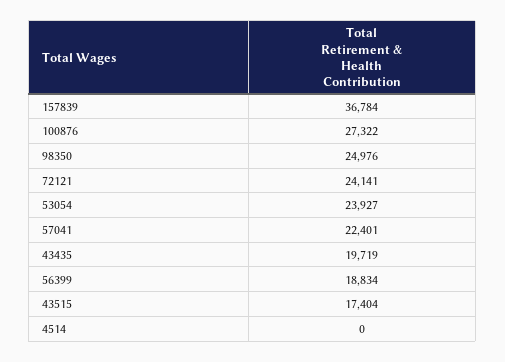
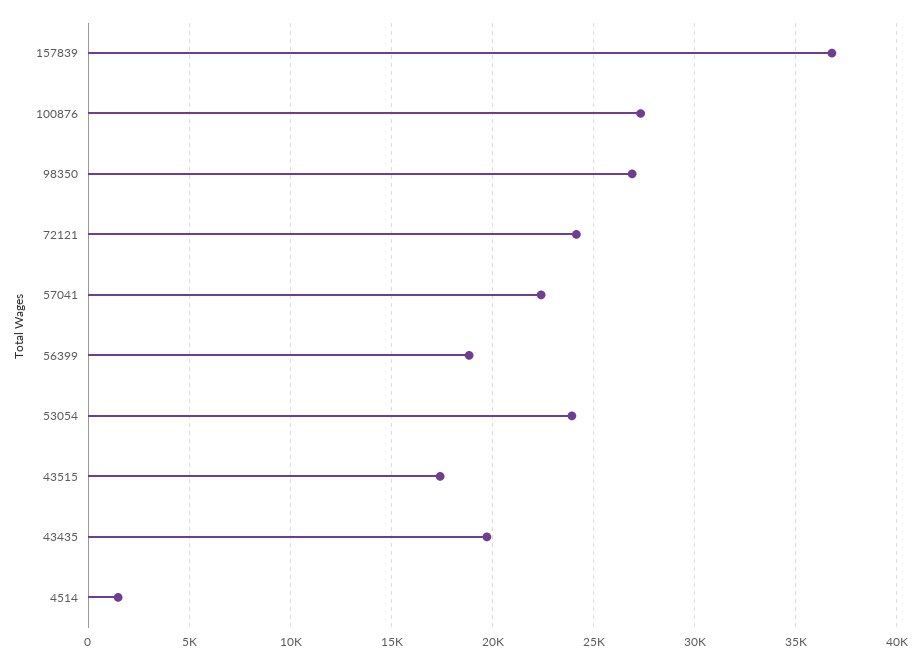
98350: 24976 -> 27000
4514: 0 -> 1500

